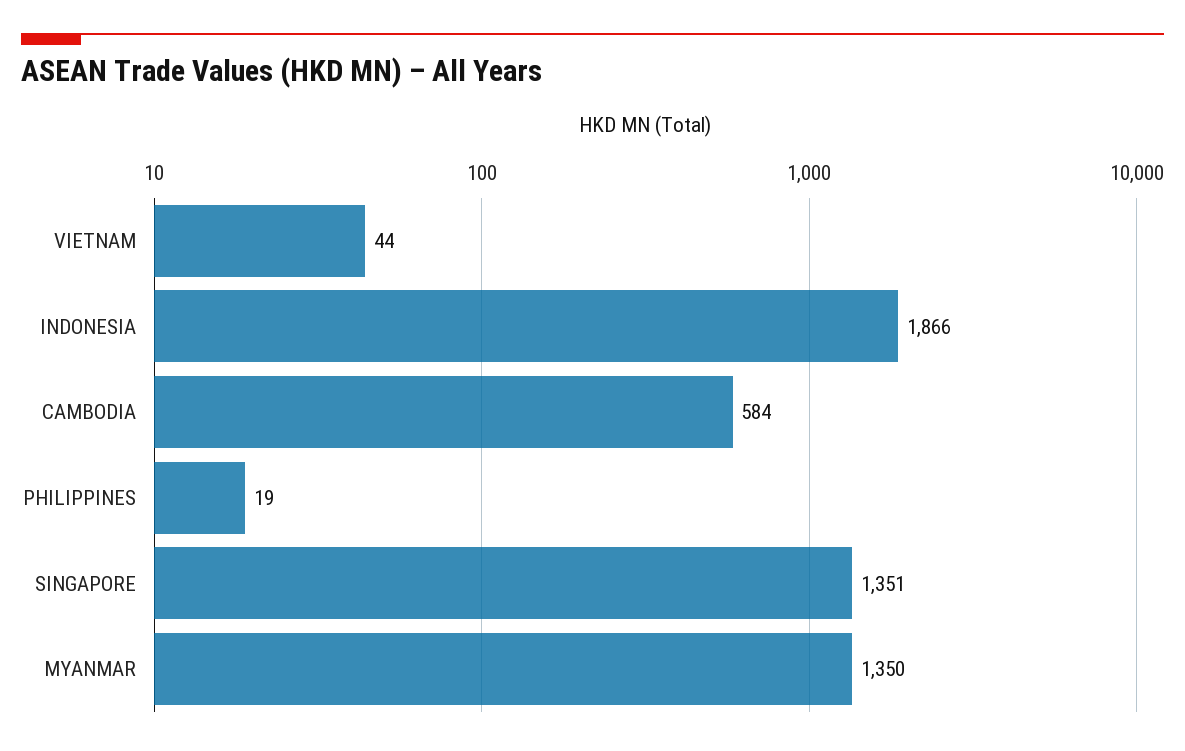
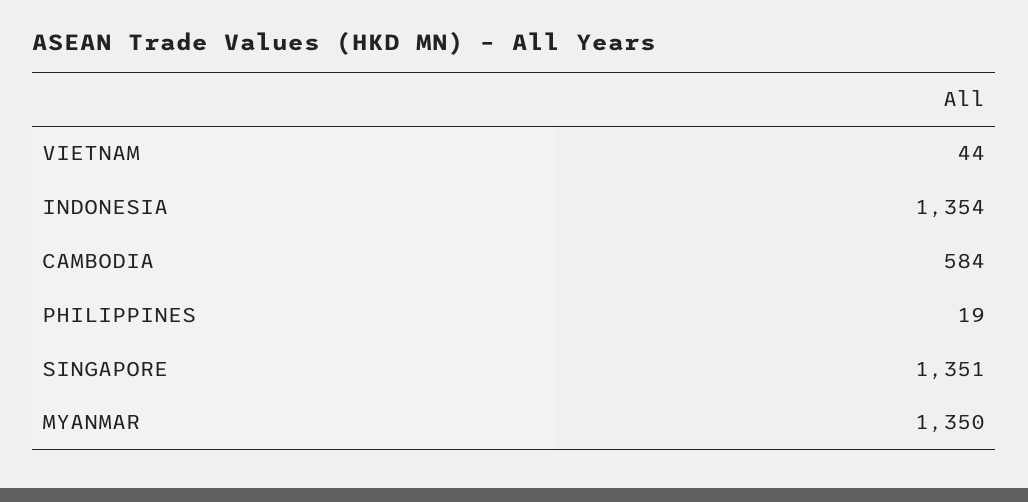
INDONESIA: 1866 -> 1354

